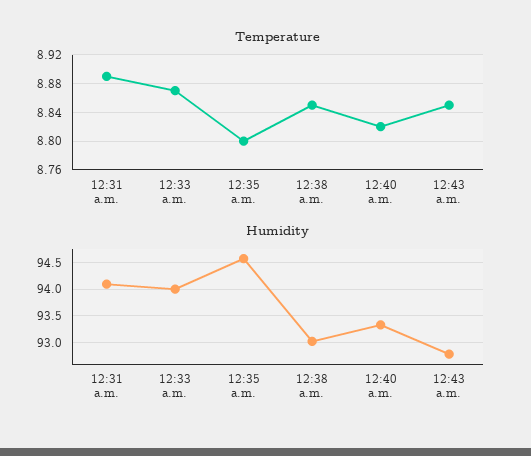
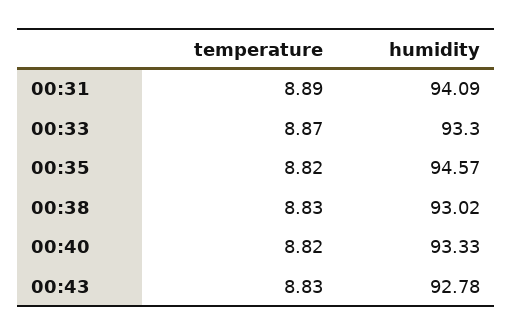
Temperature, 12:35 a.m.: 8.8 -> 8.82
Temperature, 12:38 a.m.: 8.85 -> 8.83
Temperature, 12:43 a.m.: 8.85 -> 8.83
Humidity, 12:33 a.m.: 94 -> 93.3

